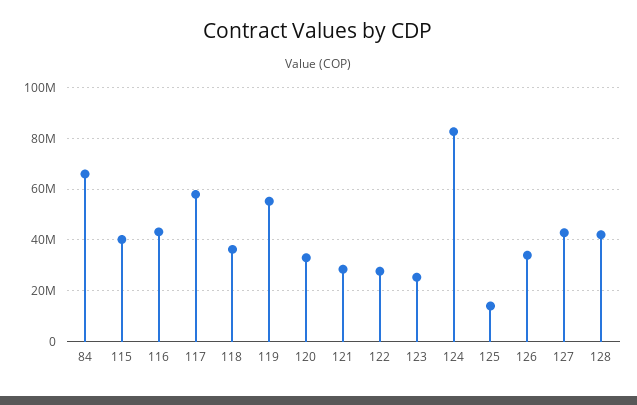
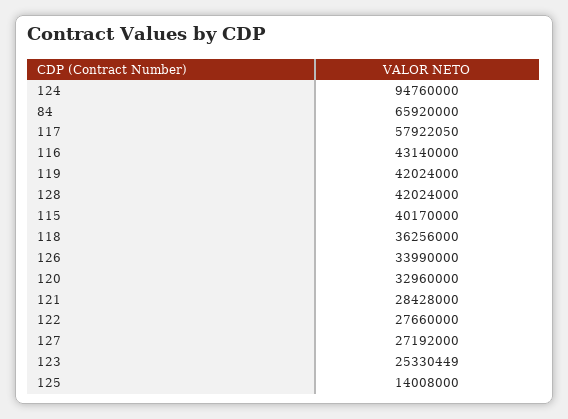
119: 55000000 -> 42024000
124: 82500000 -> 94760000
127: 42500000 -> 27192000

